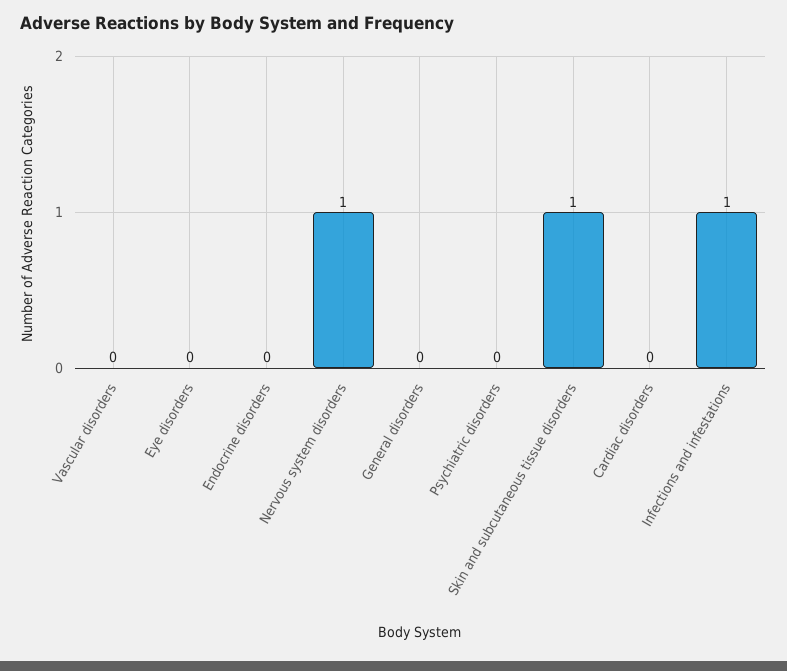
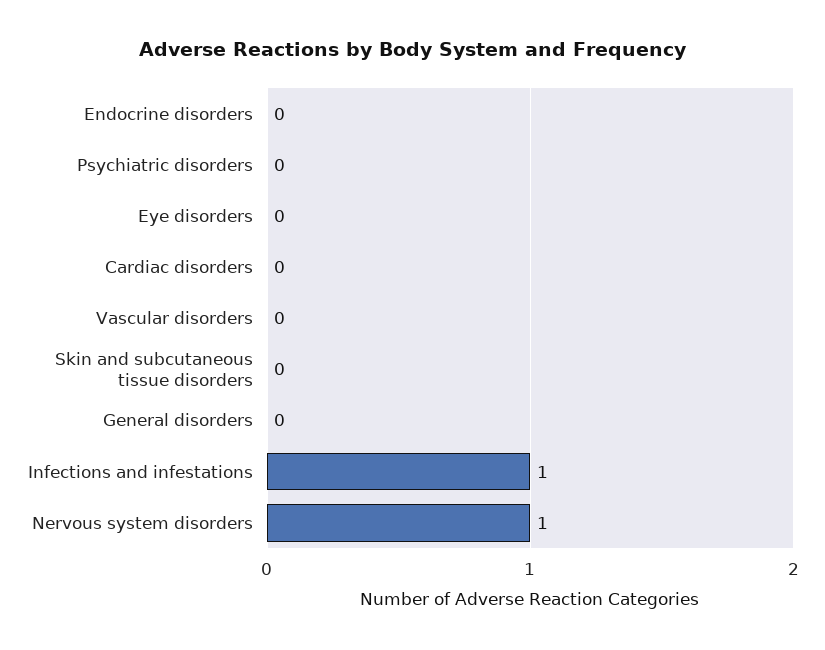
Skin and subcutaneous tissue disorders: 1 -> 0

